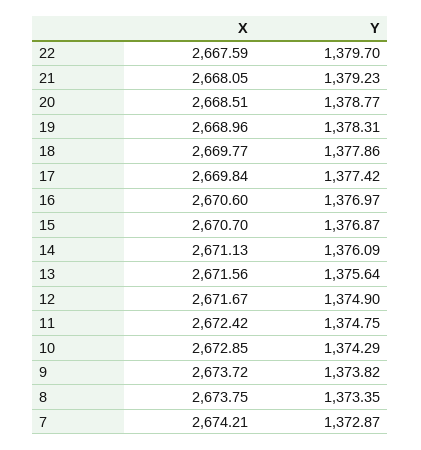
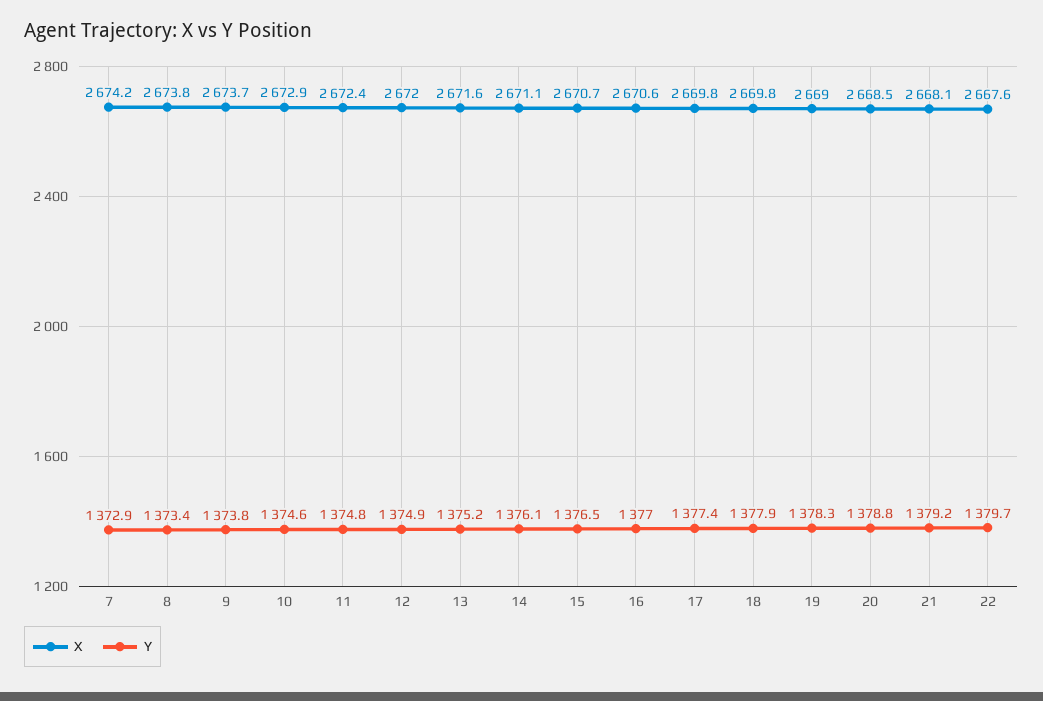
Y, 15: 1376.87 -> 1376.5
Y, 13: 1375.64 -> 1375.2
X, 12: 2671.67 -> 2672
Y, 10: 1374.29 -> 1374.6

